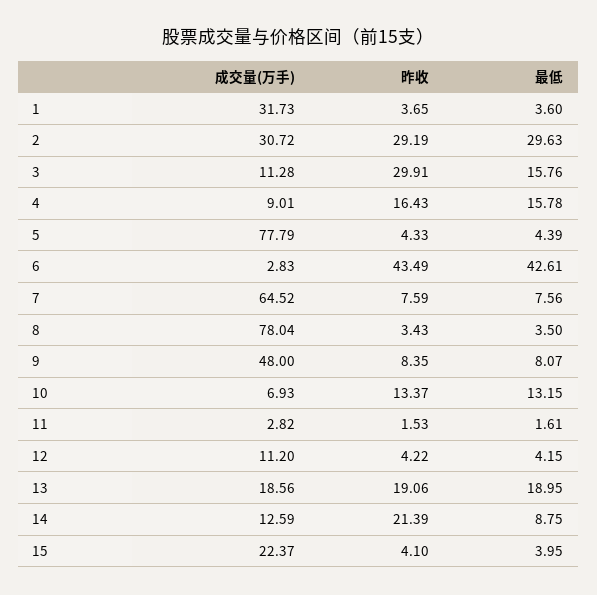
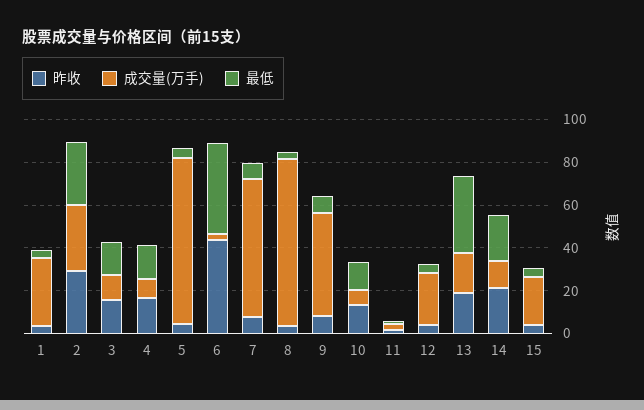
昨收, 3: 29.91 -> 15
成交量(万手), 12: 11.2 -> 25
最低, 13: 18.95 -> 35
最低, 14: 8.75 -> 20

